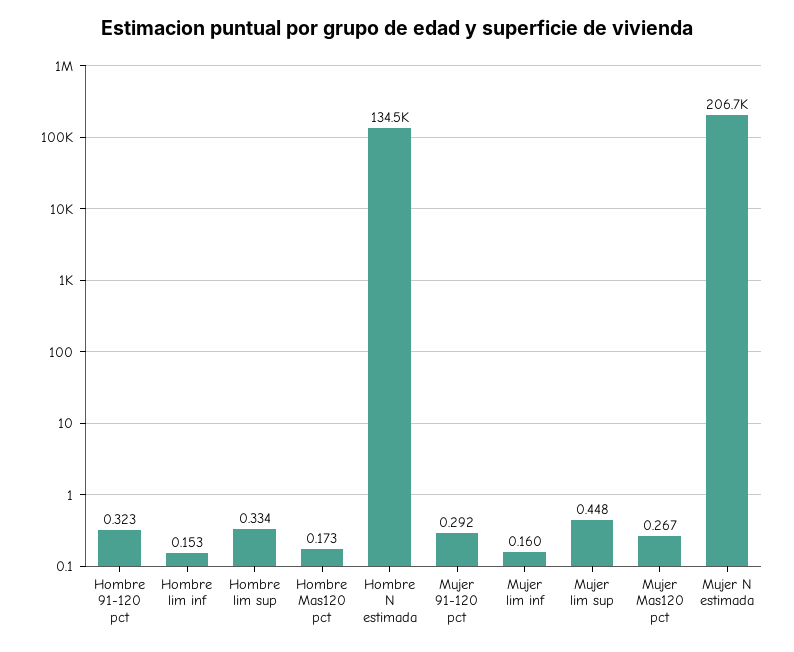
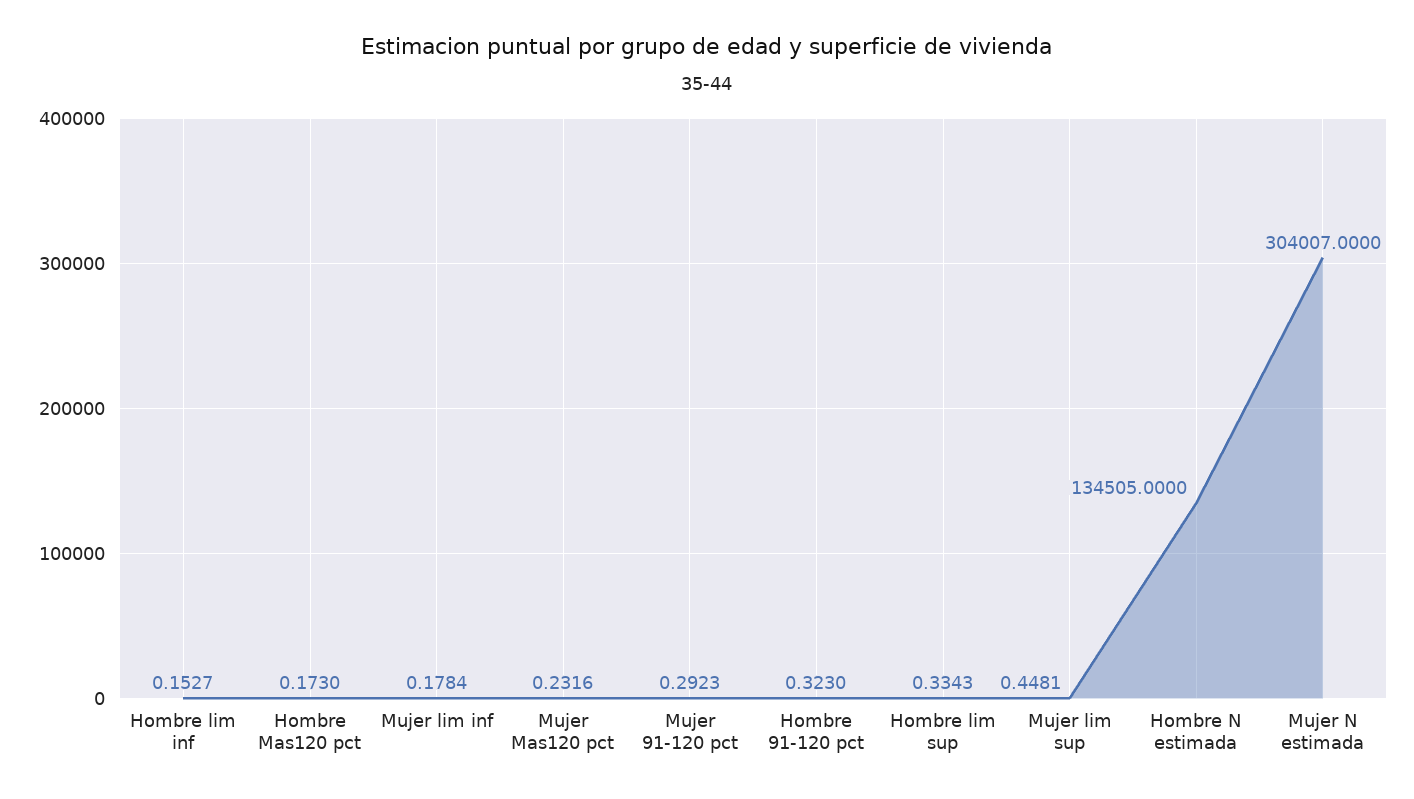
Mujer lim inf: 0.16 -> 0.1784
Mujer Mas120 pct: 0.267 -> 0.2316
Mujer N estimada: 206700 -> 304007

